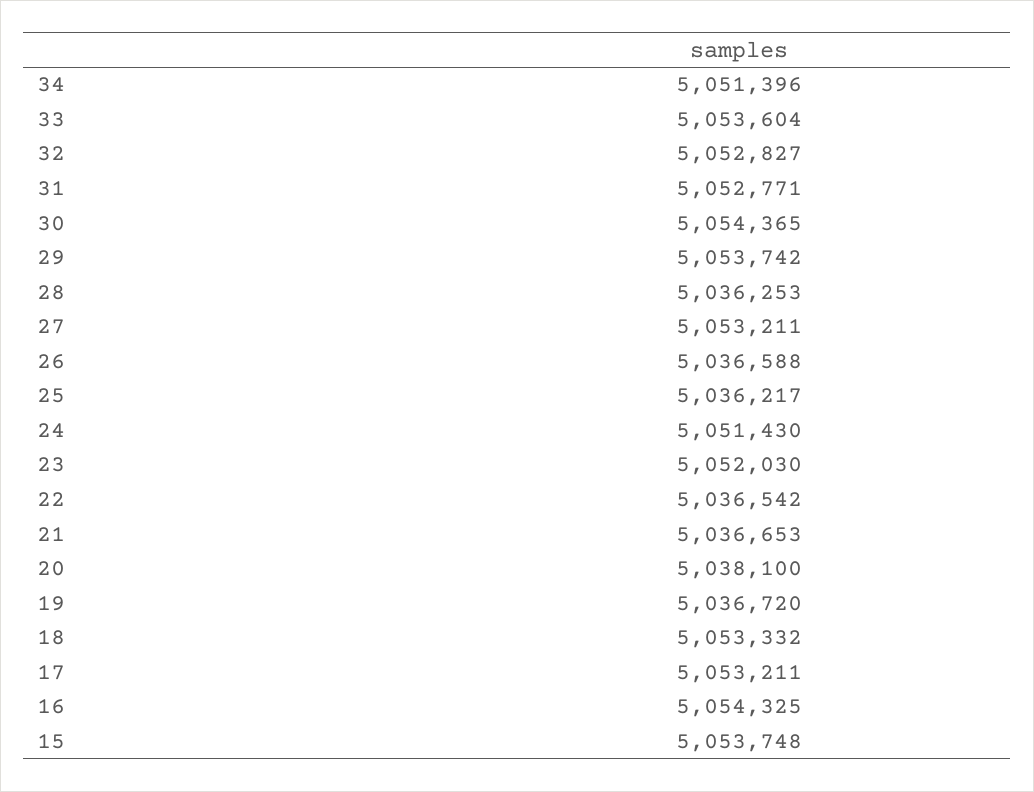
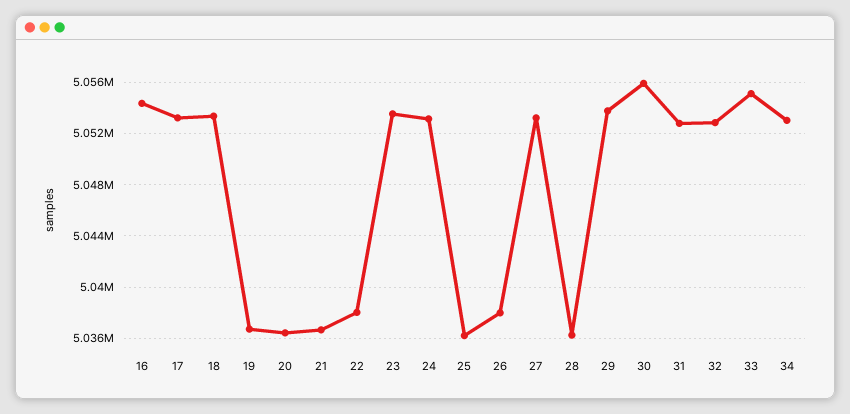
34: 5051396 -> 5053000
33: 5053604 -> 5055000
30: 5054365 -> 5056000
26: 5036588 -> 5038000
24: 5051430 -> 5053000
23: 5052030 -> 5053500
22: 5036542 -> 5038000
20: 5038100 -> 5036500
15: 5053748 -> none

